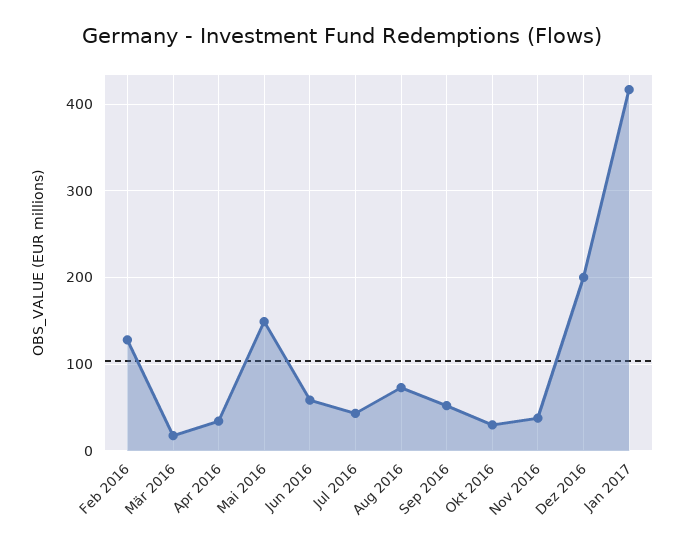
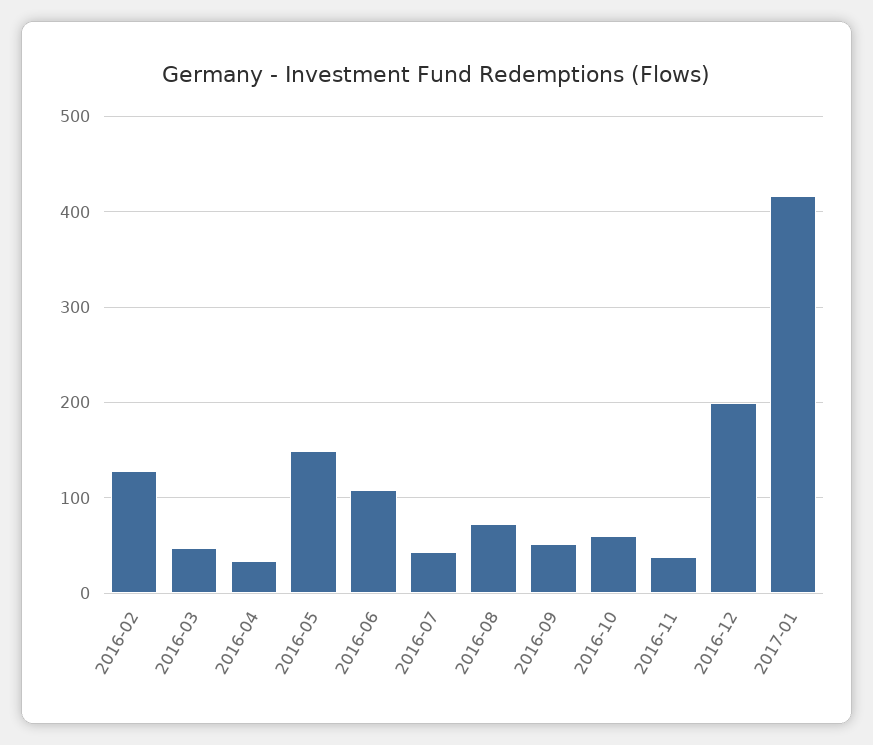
Mär 2016: 20 -> 50
Jun 2016: 60 -> 110
Okt 2016: 30 -> 60

